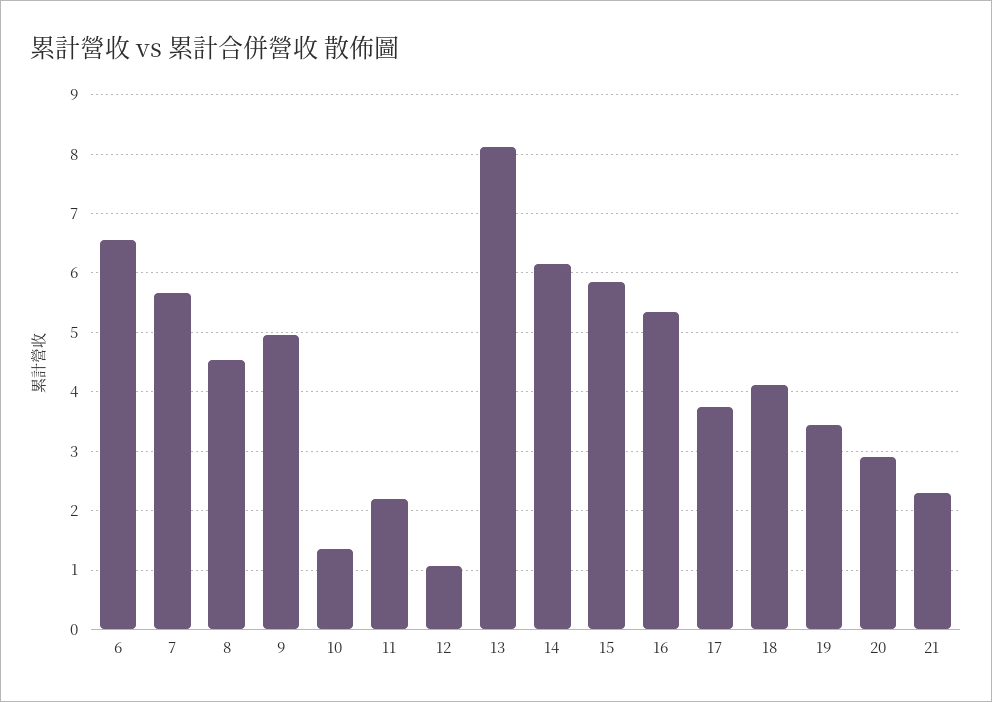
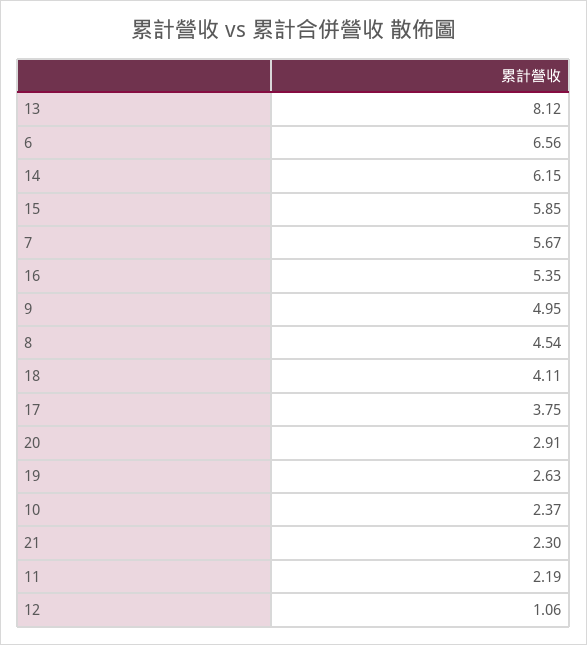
10: 1.4 -> 2.37
19: 3.4 -> 2.63

